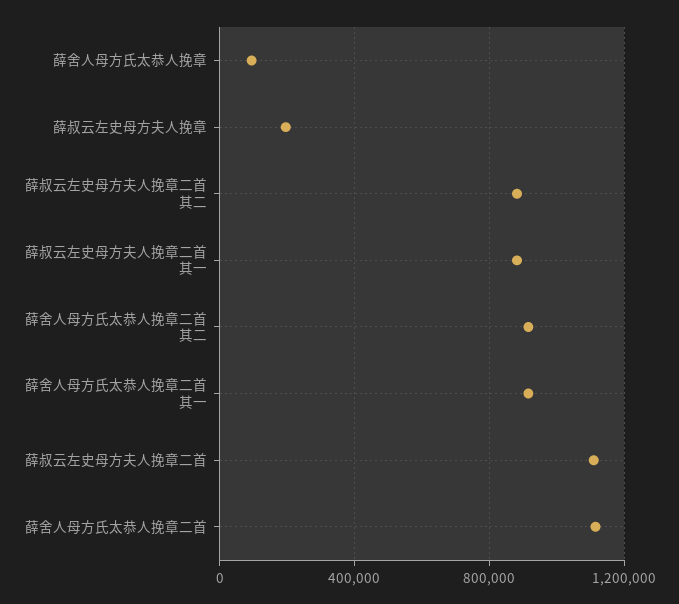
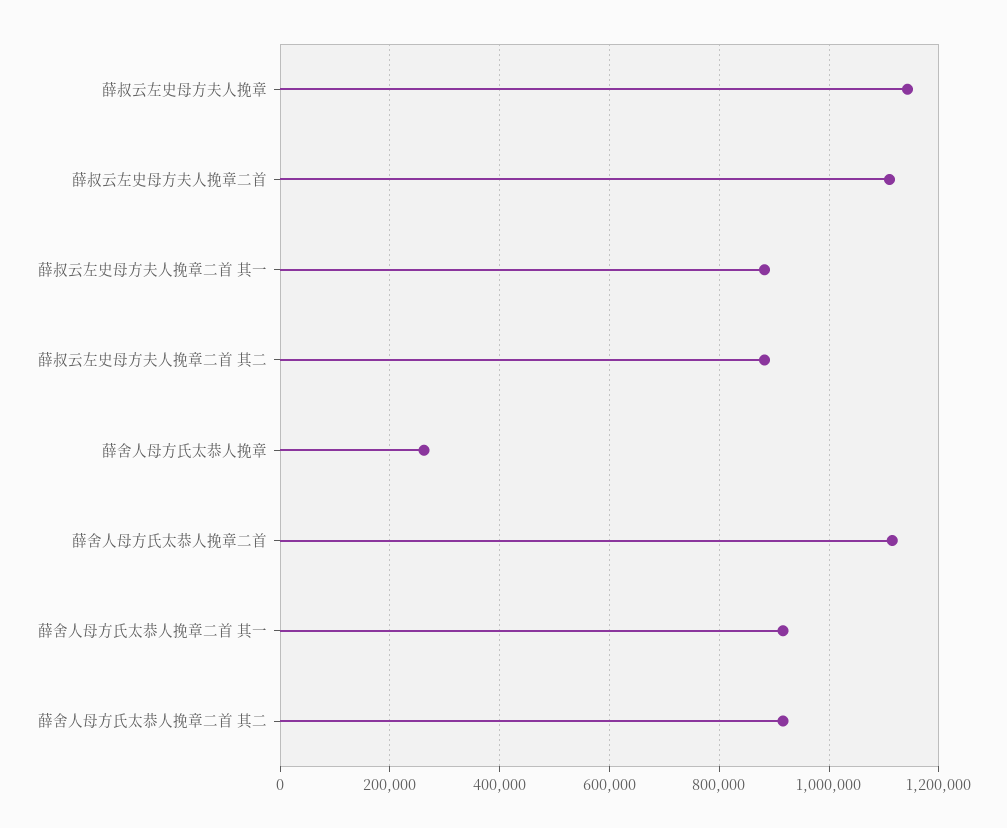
薛舍人母方氏太恭人挽章: 100000 -> 260000
薛叔云左史母方夫人挽章: 200000 -> 1140000

